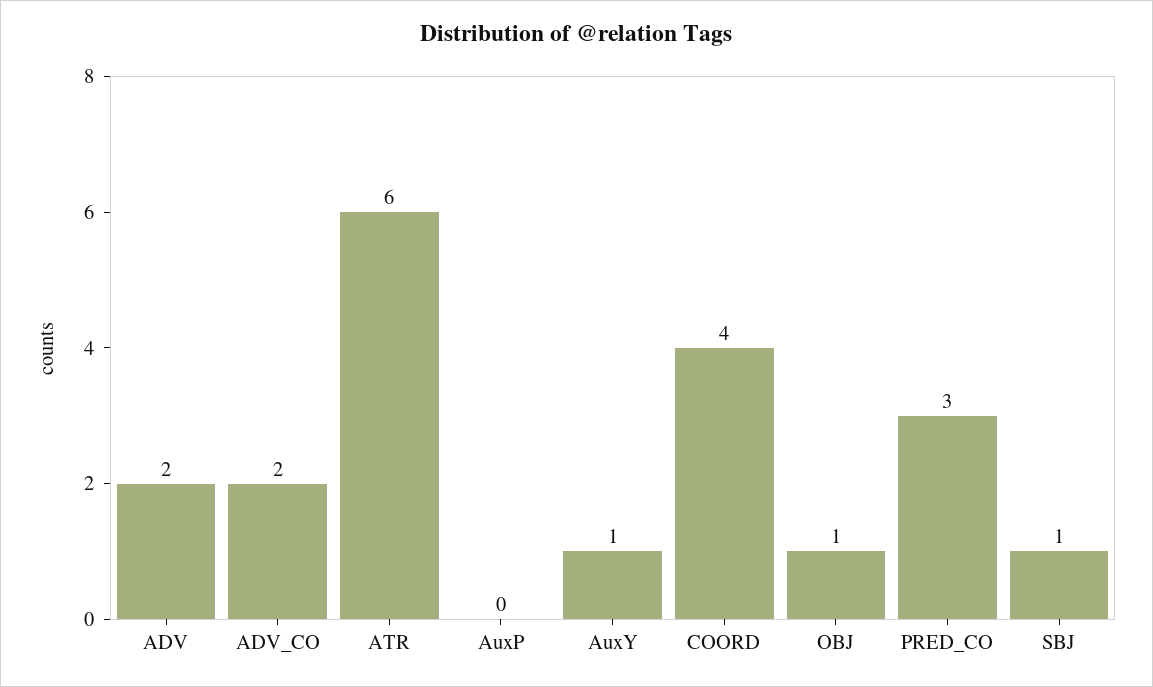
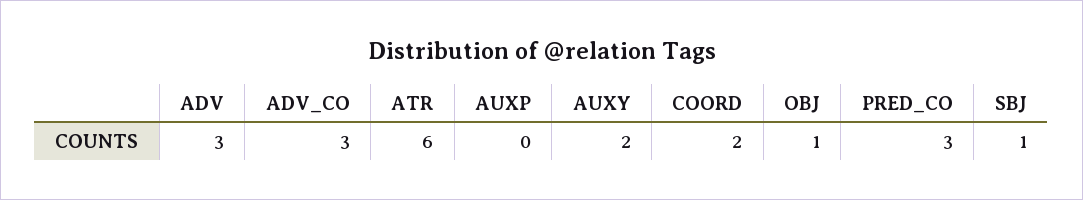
ADV: 2 -> 3
ADV_CO: 2 -> 3
AuxY: 1 -> 2
COORD: 4 -> 2

